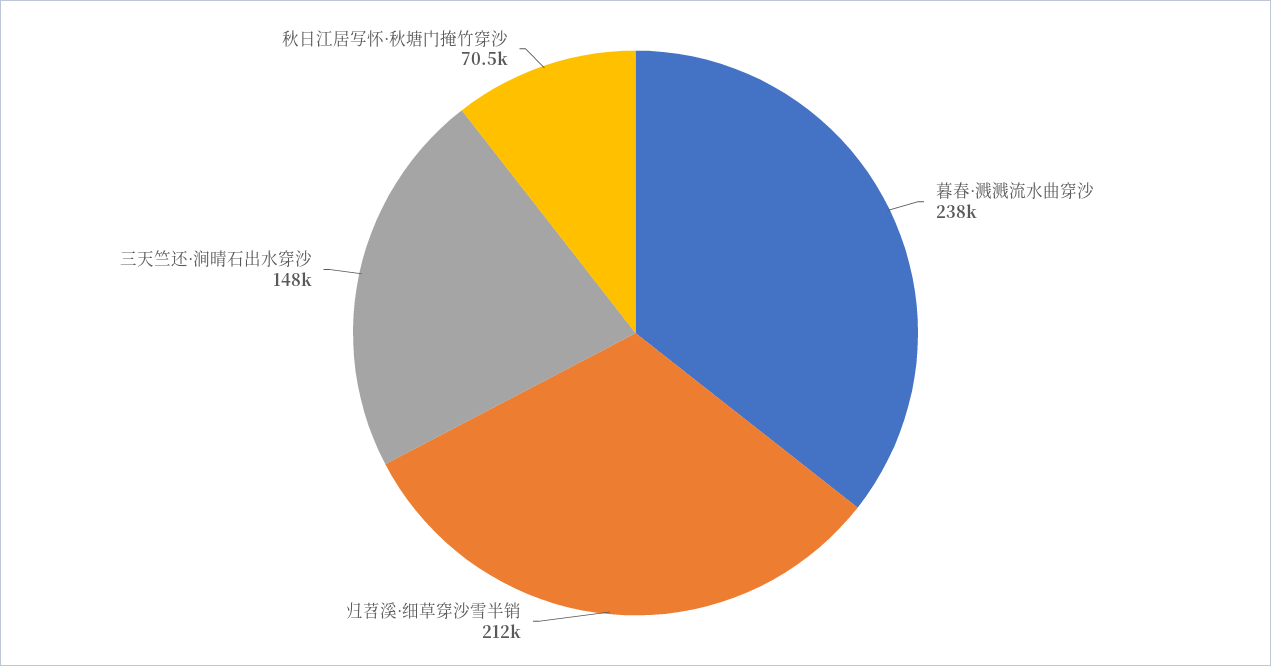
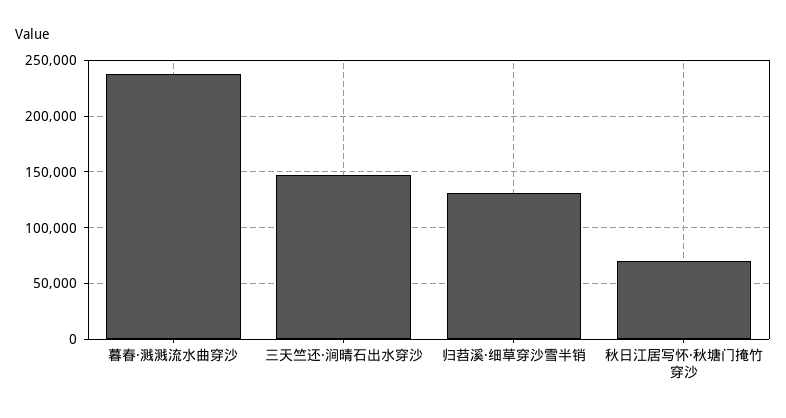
归苕溪·细草穿沙雪半销: 212000 -> 130000

